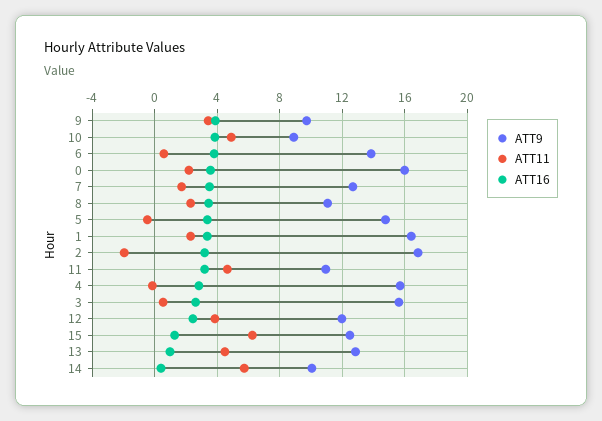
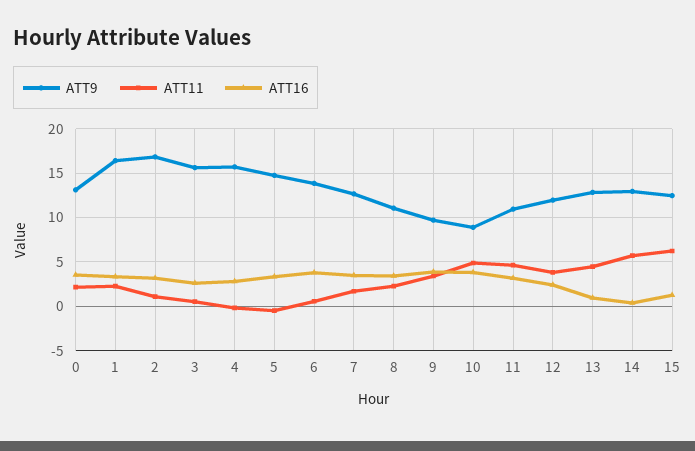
ATT9, 0: 16 -> 13
ATT11, 2: -2 -> 1
ATT9, 14: 10 -> 13

